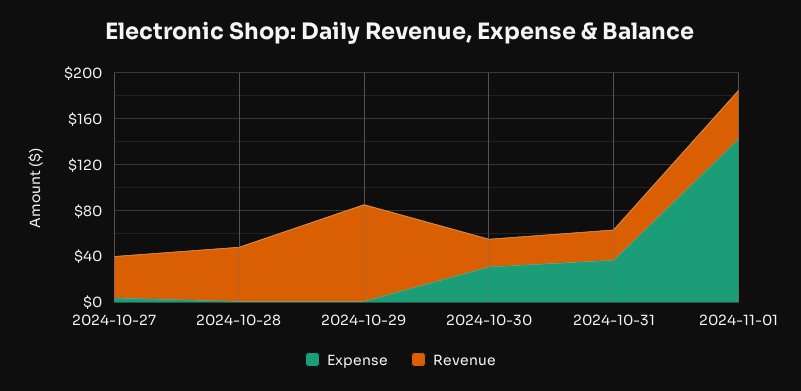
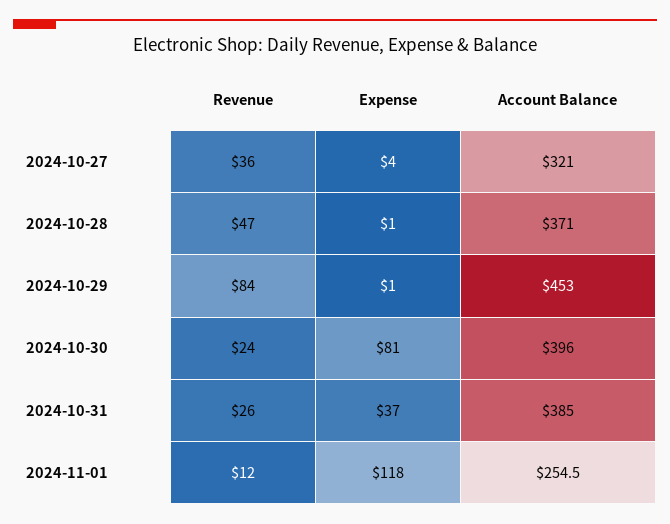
Expense, 2024-10-30: 30 -> 81
Expense, 2024-11-01: 140 -> 118
Revenue, 2024-11-01: 40 -> 12
Account Balance, 2024-10-27: none -> 321
Account Balance, 2024-10-28: none -> 371
Account Balance, 2024-10-29: none -> 453
Account Balance, 2024-10-30: none -> 396
Account Balance, 2024-10-31: none -> 385
Account Balance, 2024-11-01: none -> 254.5

